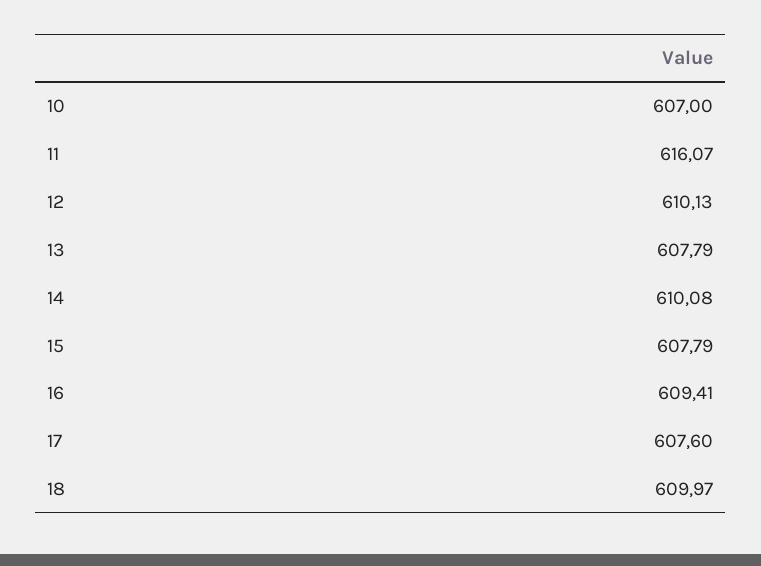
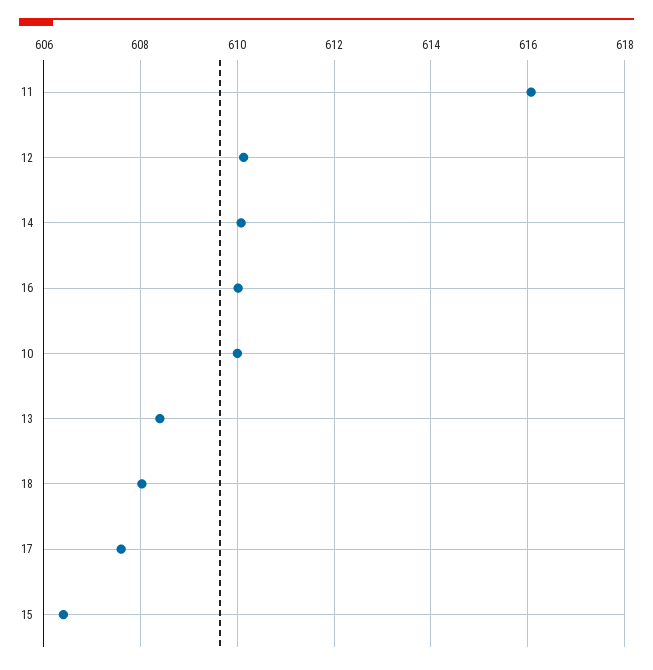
10: 607 -> 610
13: 607.79 -> 608.4
15: 607.79 -> 606.4
16: 609.41 -> 610
18: 609.97 -> 608

